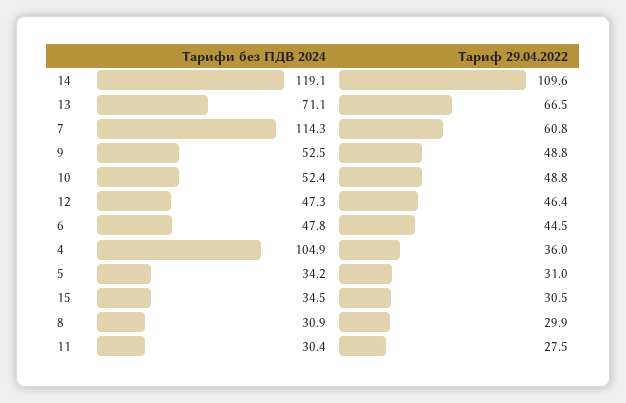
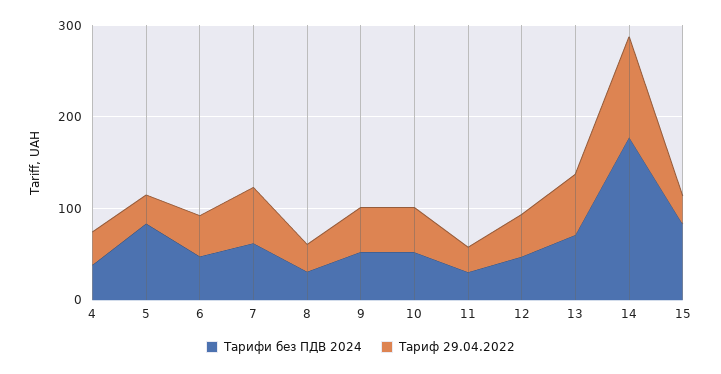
Tарифи без ПДВ 2024, 14: 119.1 -> 180
Tарифи без ПДВ 2024, 7: 114.3 -> 60
Tарифи без ПДВ 2024, 4: 104.9 -> 40
Tарифи без ПДВ 2024, 5: 34.2 -> 80
Tарифи без ПДВ 2024, 15: 34.5 -> 80

